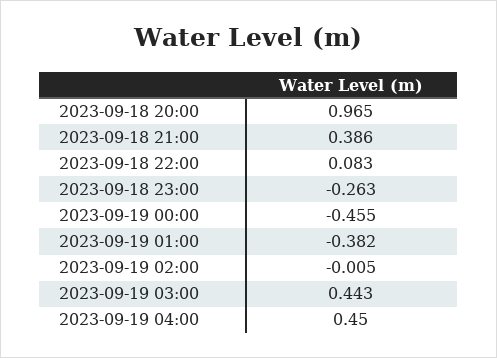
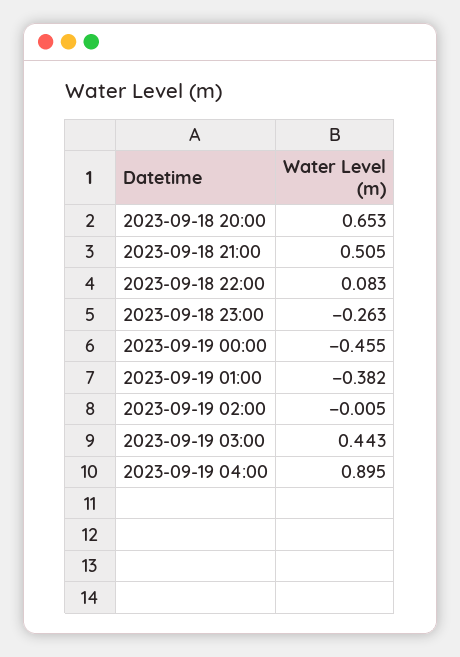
2023-09-18 20:00: 0.965 -> 0.653
2023-09-18 21:00: 0.386 -> 0.505
2023-09-19 04:00: 0.45 -> 0.895

